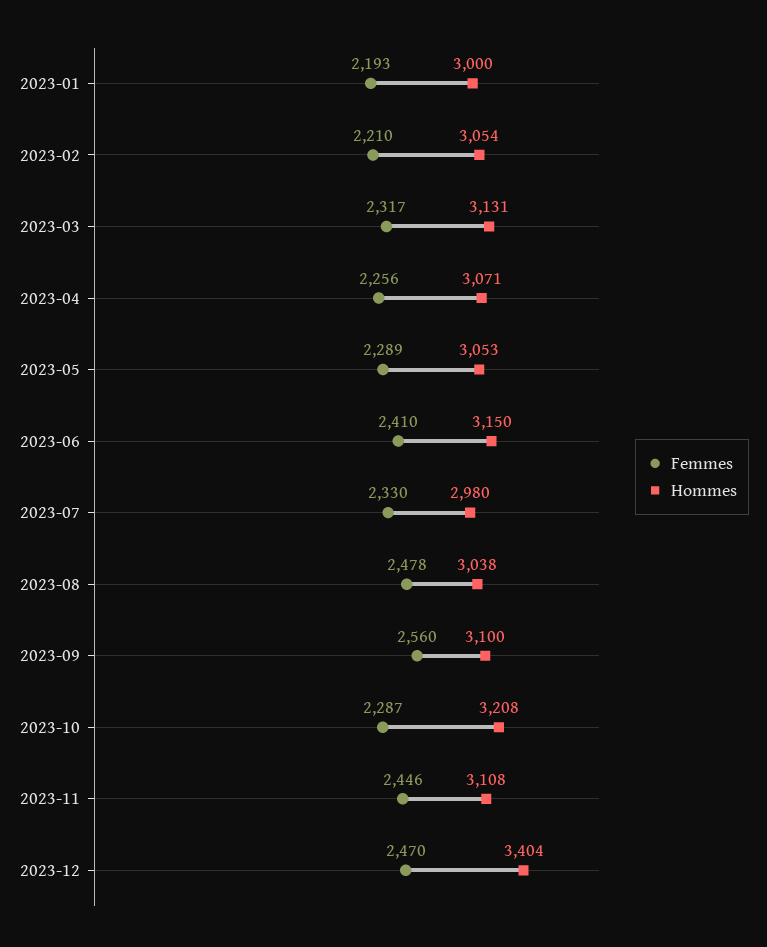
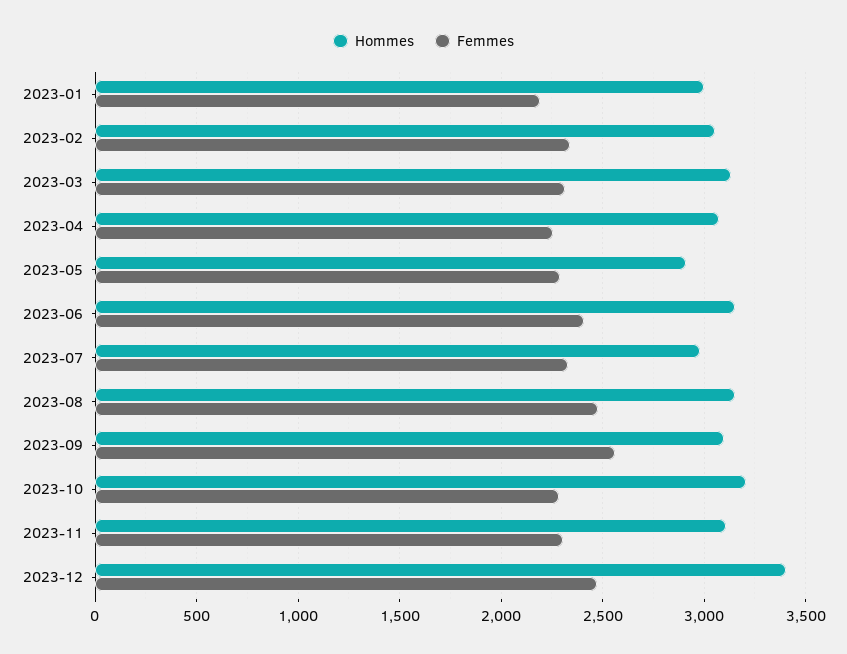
Femmes, 2023-02: 2210 -> 2350
Hommes, 2023-05: 3053 -> 2900
Hommes, 2023-08: 3038 -> 3150
Femmes, 2023-11: 2446 -> 2300

